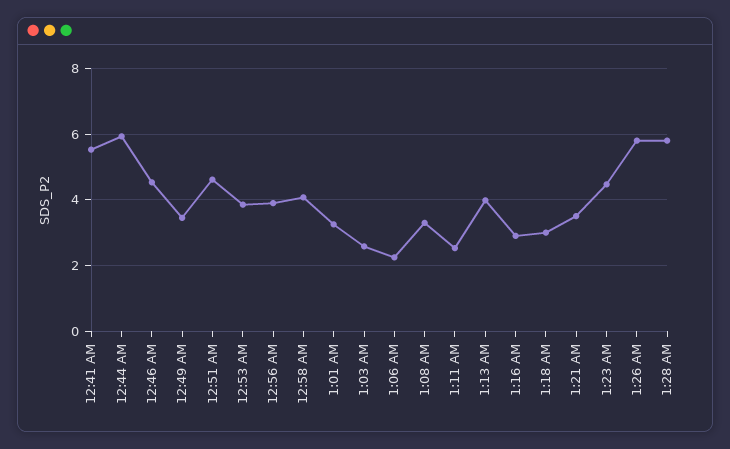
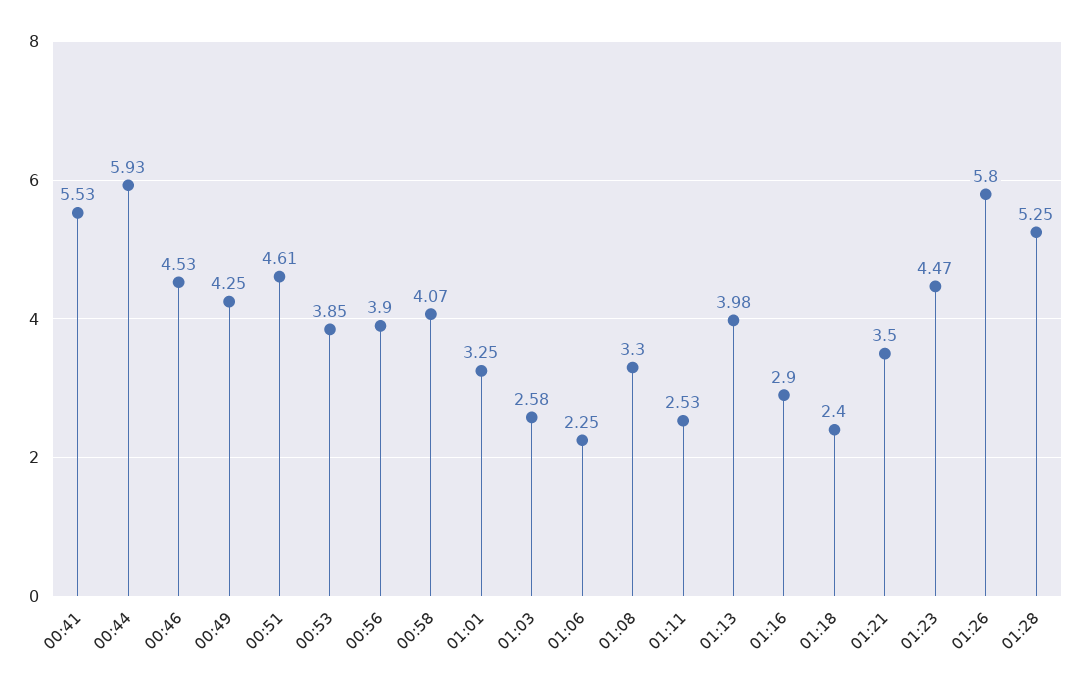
12:49 AM: 3.4 -> 4.25
1:18 AM: 3 -> 2.4
1:28 AM: 5.8 -> 5.25

